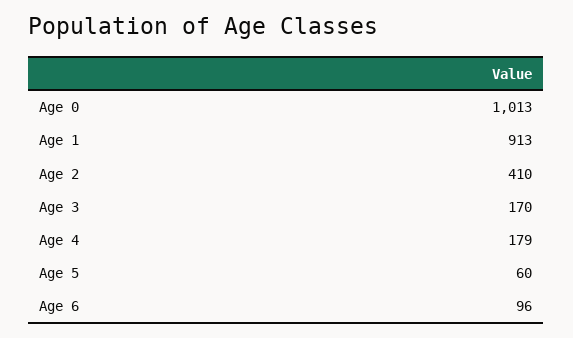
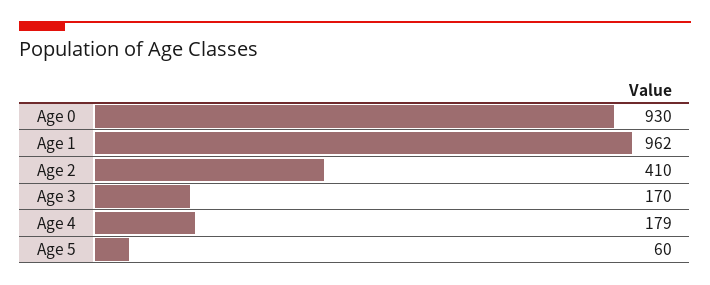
Age 0: 1013 -> 930
Age 1: 913 -> 962
Age 6: 96 -> none

